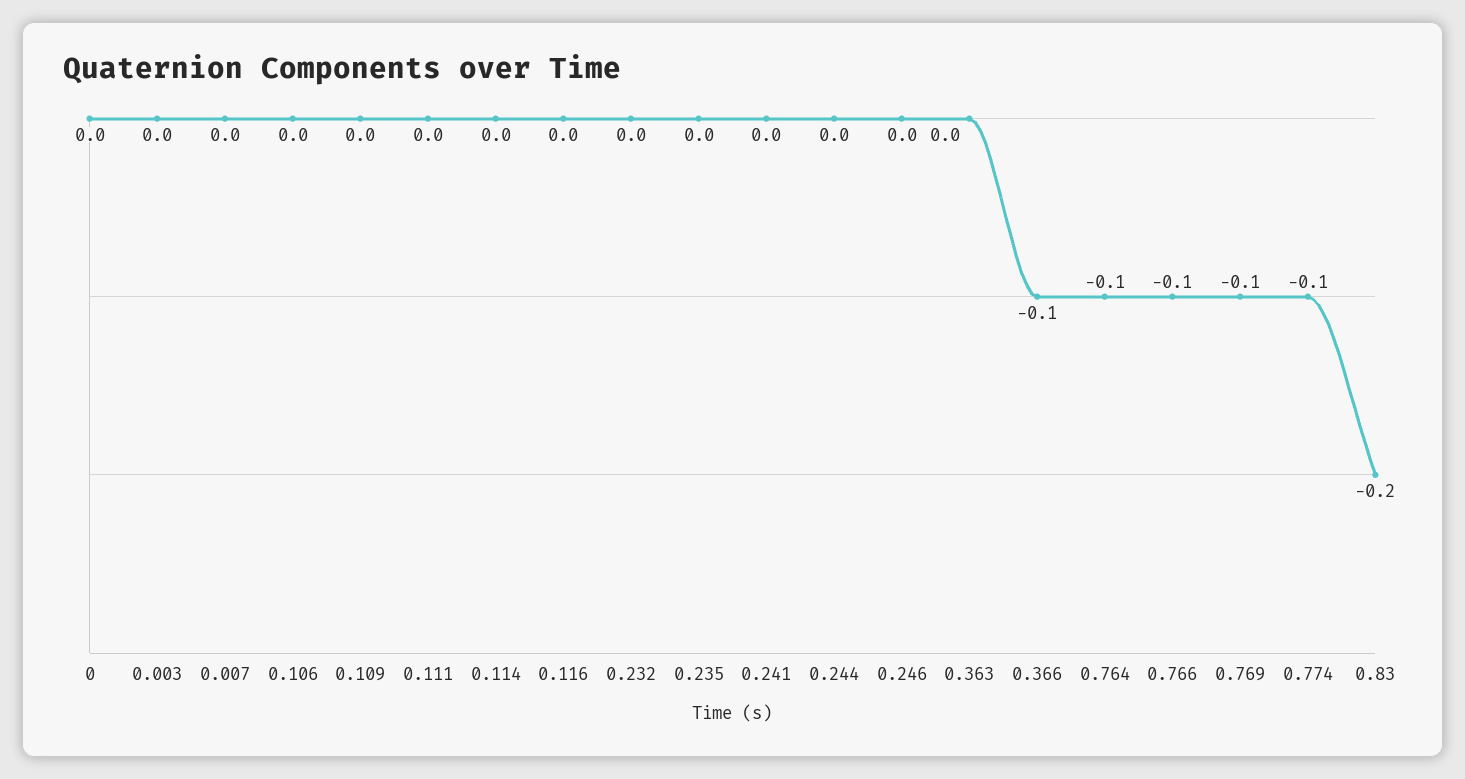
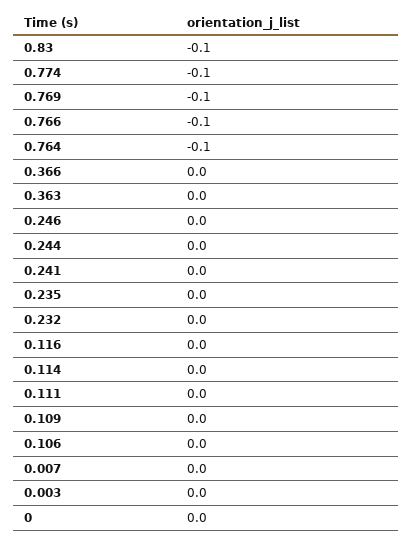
0.366: -0.1 -> 0
0.83: -0.2 -> -0.1

